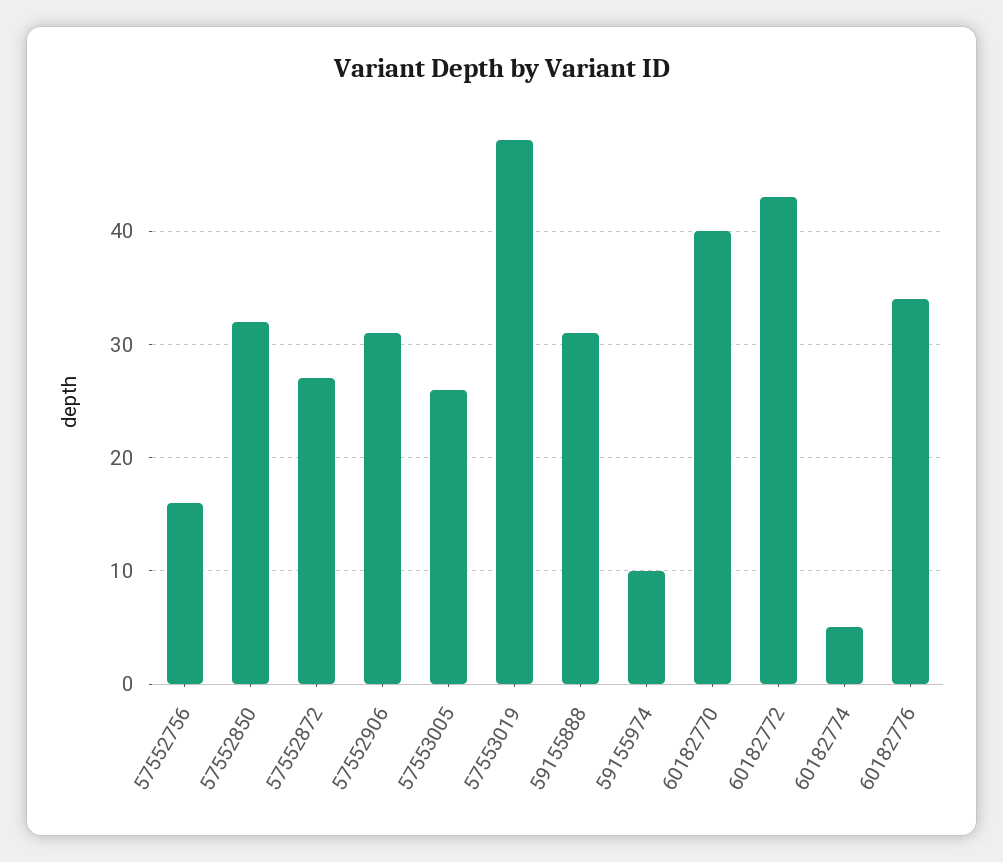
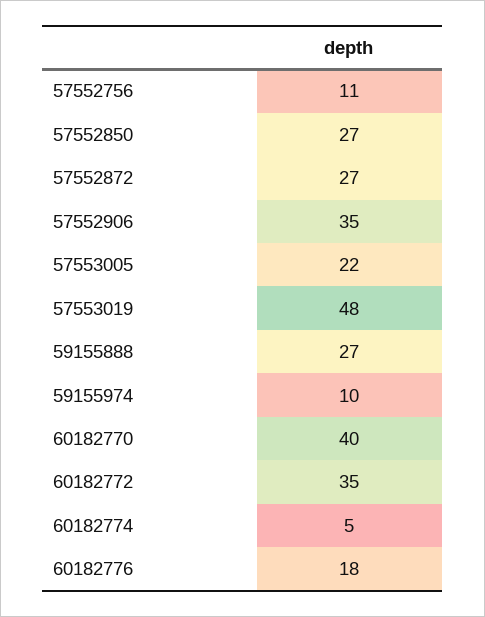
57552756: 16 -> 11
57552850: 32 -> 27
57552906: 31 -> 35
57553005: 26 -> 22
59155888: 31 -> 27
60182772: 43 -> 35
60182776: 34 -> 18

